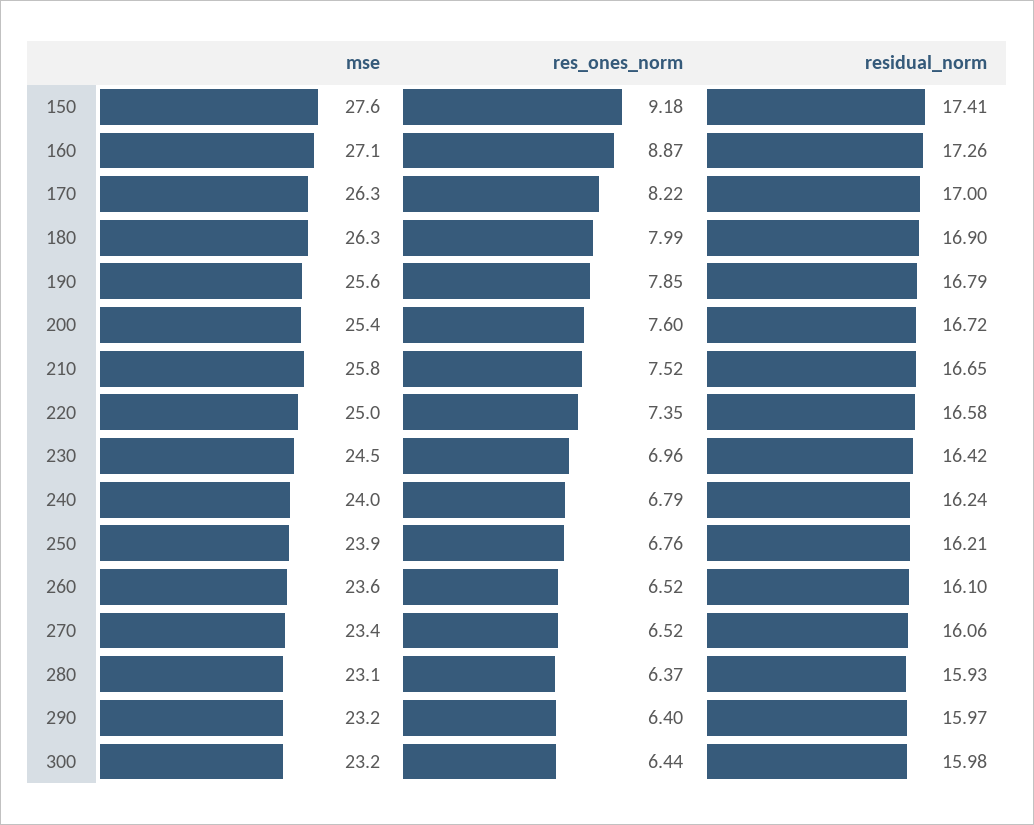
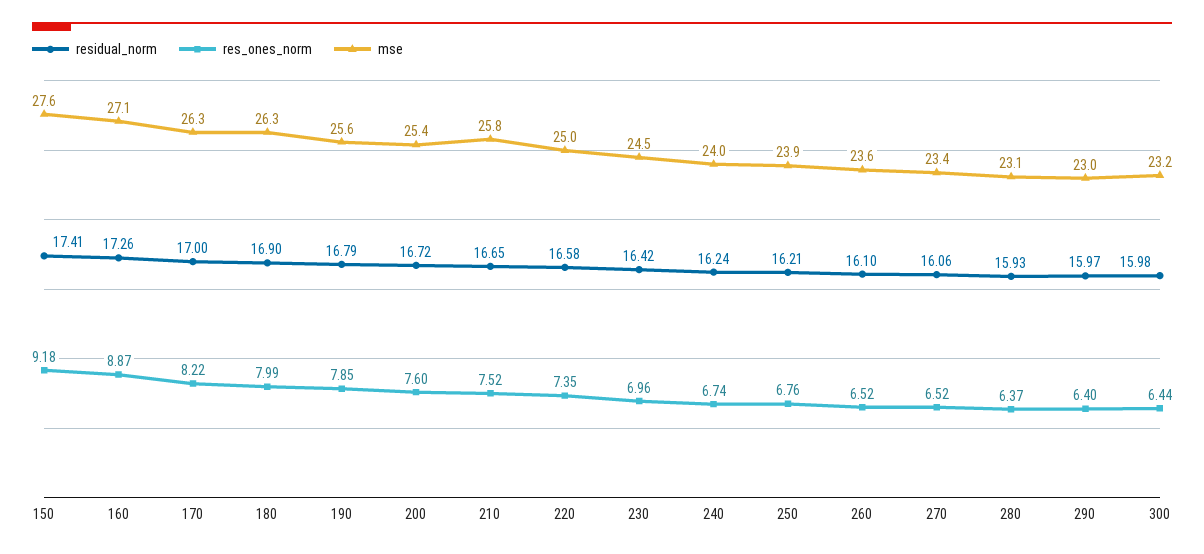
res_ones_norm, 240: 6.79 -> 6.74
mse, 290: 23.2 -> 23

